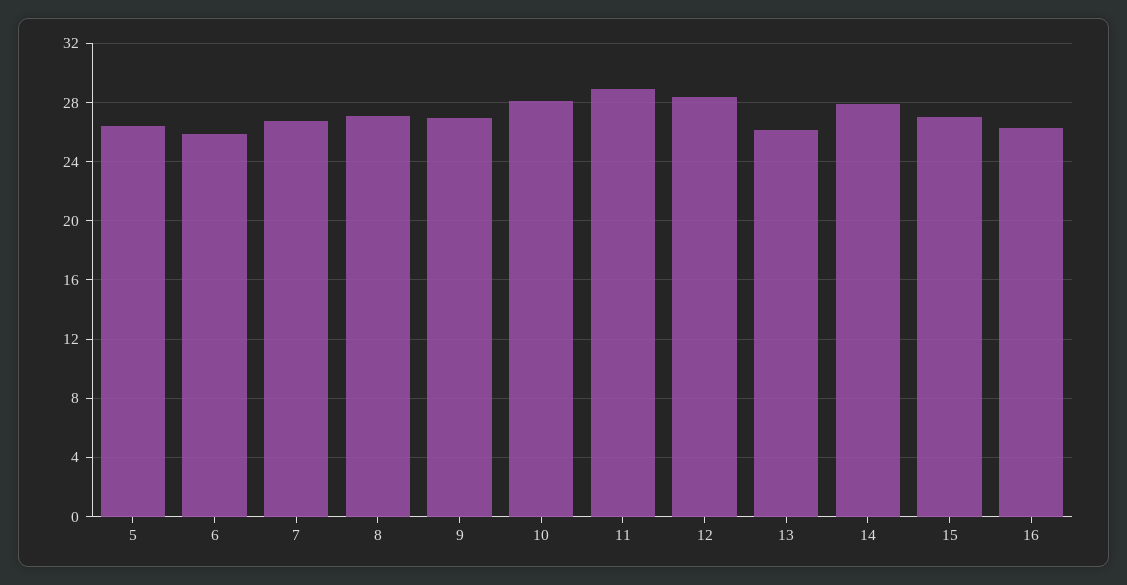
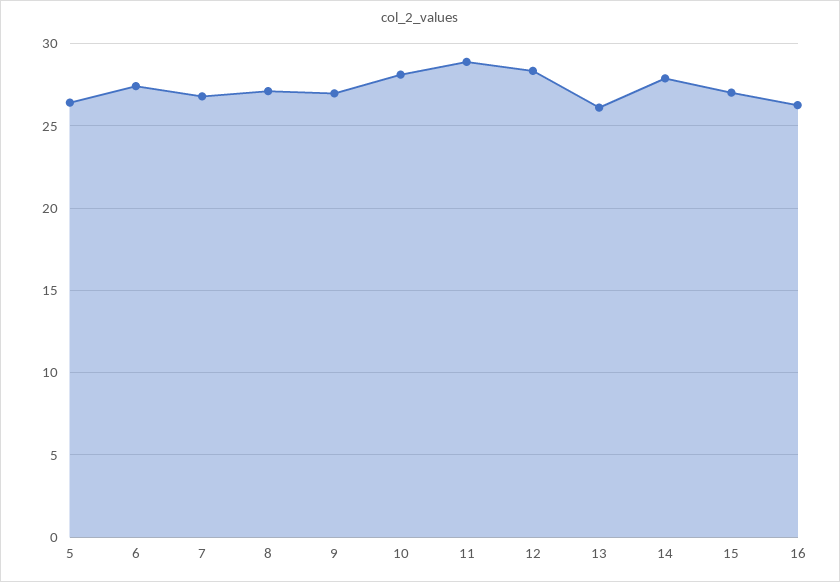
6: 26 -> 27.5

